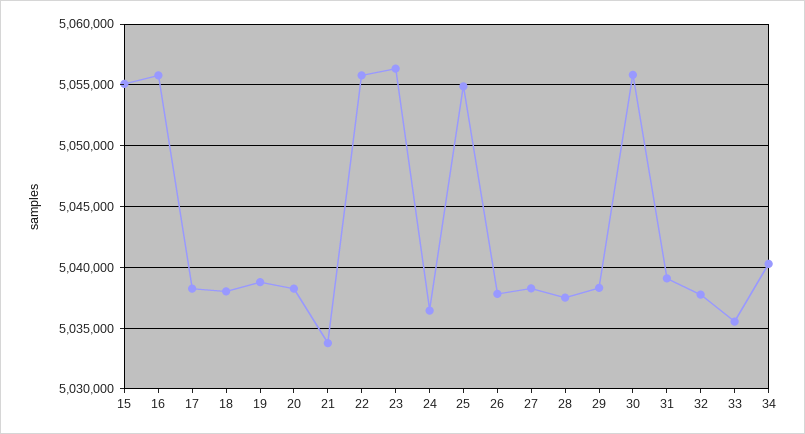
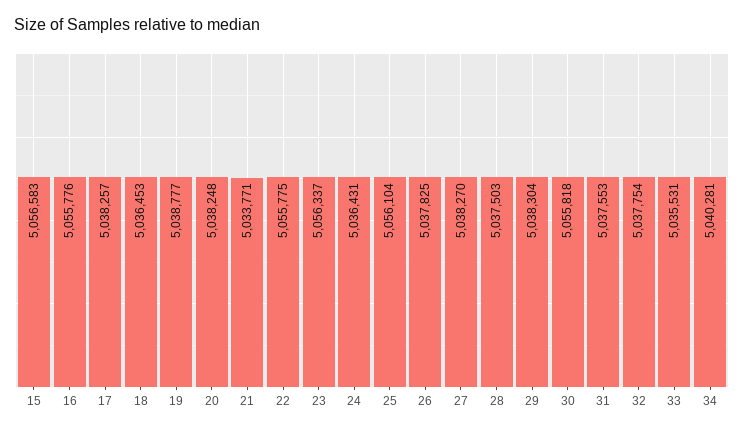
15: 5055000 -> 5056583
18: 5038000 -> 5036453
25: 5055000 -> 5056104
31: 5039000 -> 5037553

